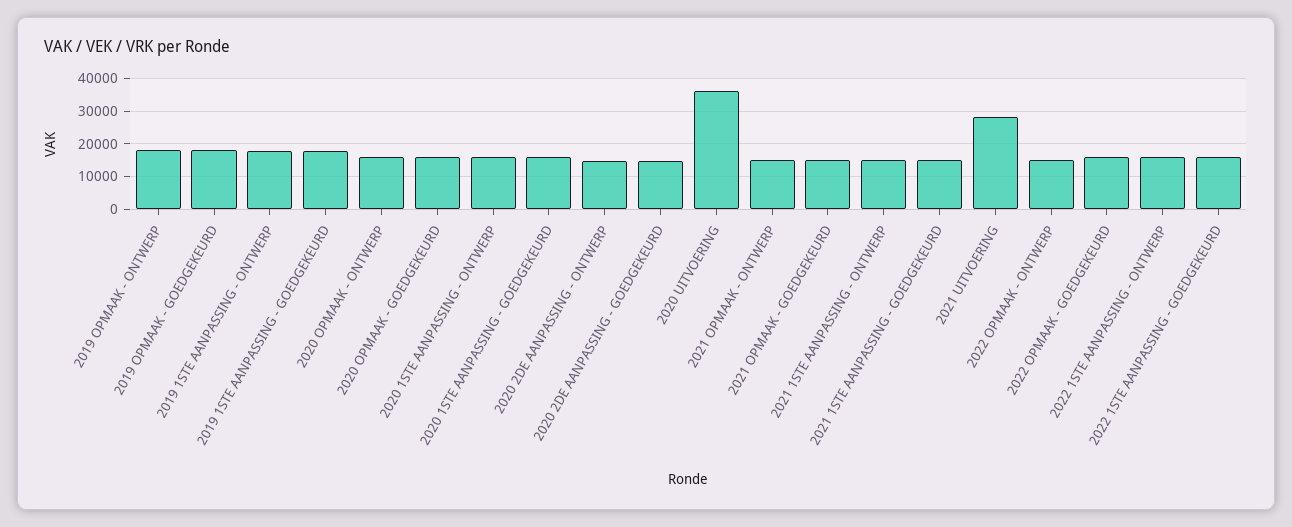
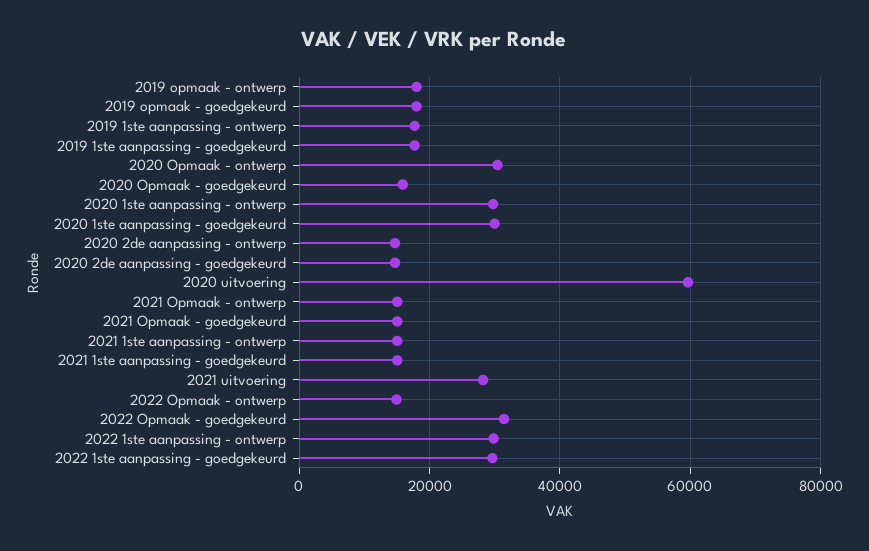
2020 OPMAAK - ONTWERP: 16000 -> 30000
2020 1STE AANPASSING - ONTWERP: 16000 -> 30000
2020 1STE AANPASSING - GOEDGEKEURD: 16000 -> 30000
2020 UITVOERING: 36000 -> 60000
2022 OPMAAK - GOEDGEKEURD: 16000 -> 32000
2022 1STE AANPASSING - ONTWERP: 16000 -> 30000
2022 1STE AANPASSING - GOEDGEKEURD: 16000 -> 30000

